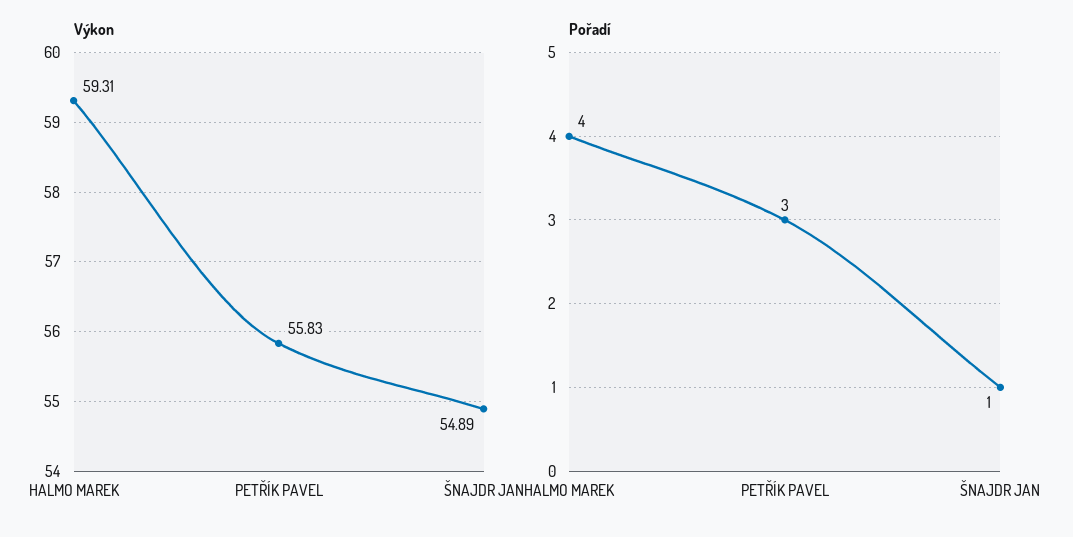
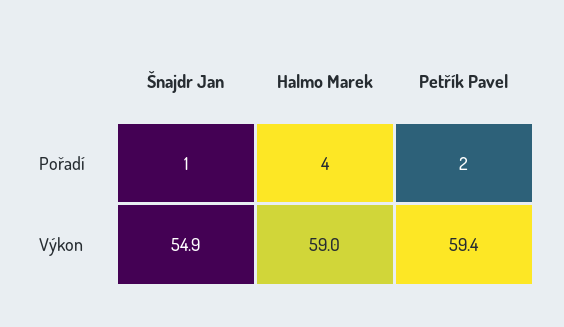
Výkon, HALMO MAREK: 59.31 -> 59
Výkon, PETŘÍK PAVEL: 55.83 -> 59.4
Pořadí, PETŘÍK PAVEL: 3 -> 2

